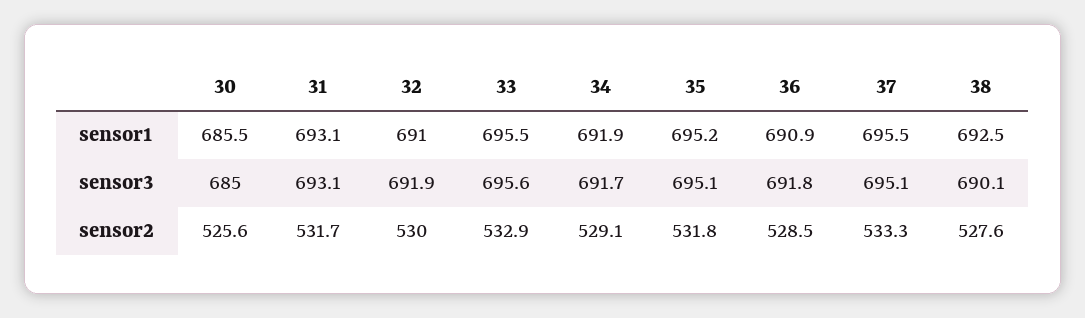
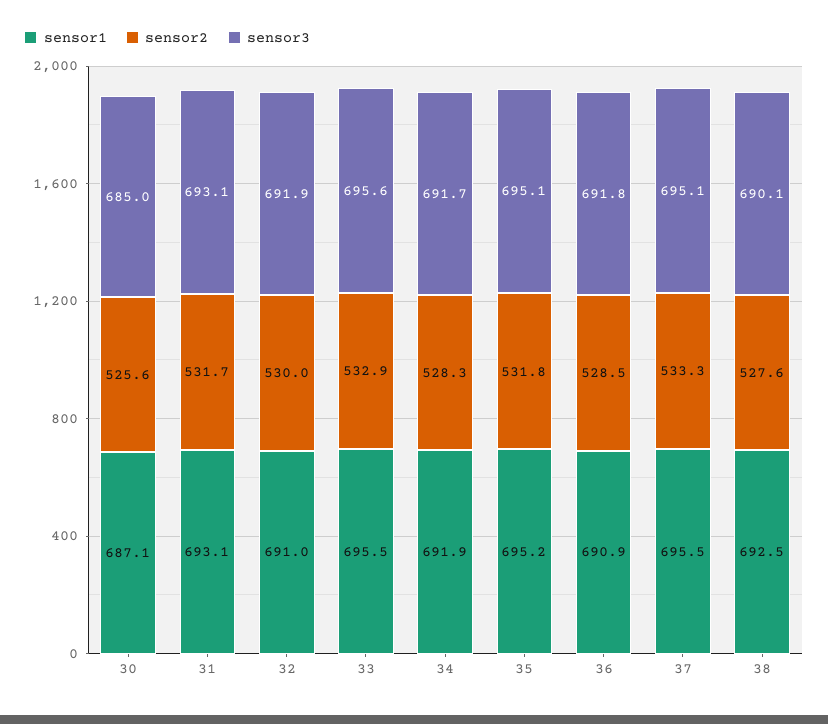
sensor1, 30: 685.5 -> 687.1
sensor2, 34: 529.1 -> 528.3

